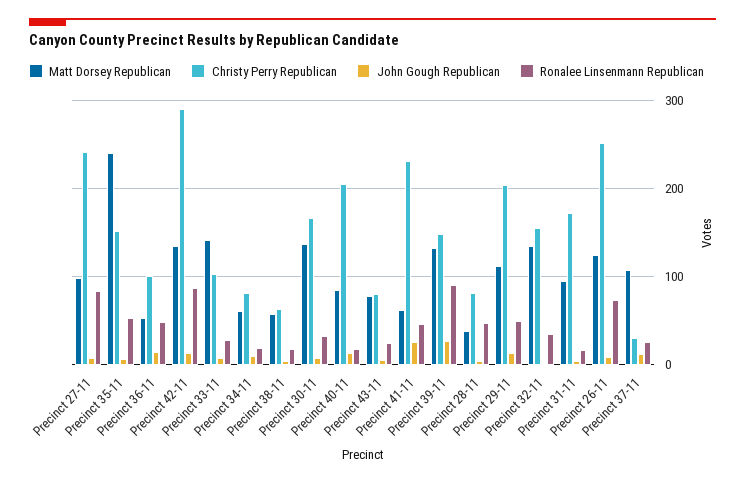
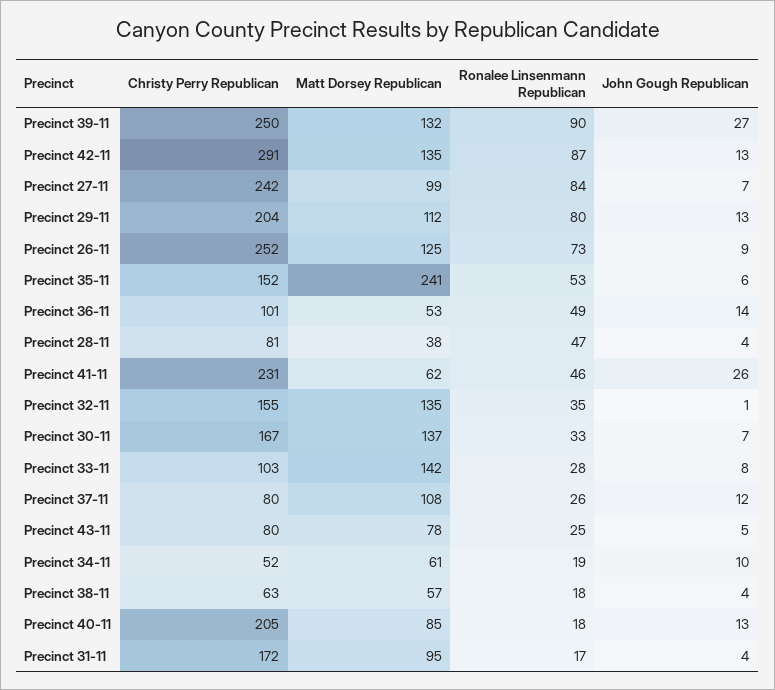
Christy Perry Republican, Precinct 34-11: 80 -> 52
Christy Perry Republican, Precinct 39-11: 150 -> 250
Ronalee Linsenmann Republican, Precinct 29-11: 50 -> 80
Christy Perry Republican, Precinct 37-11: 30 -> 80

